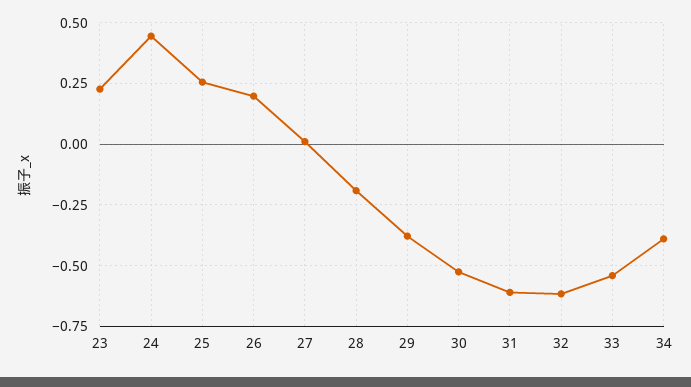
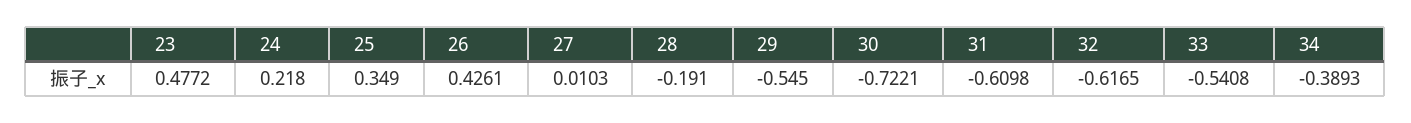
23: 0.225 -> 0.4772
24: 0.45 -> 0.218
25: 0.25 -> 0.349
26: 0.2 -> 0.4261
29: -0.375 -> -0.545
30: -0.525 -> -0.7221

